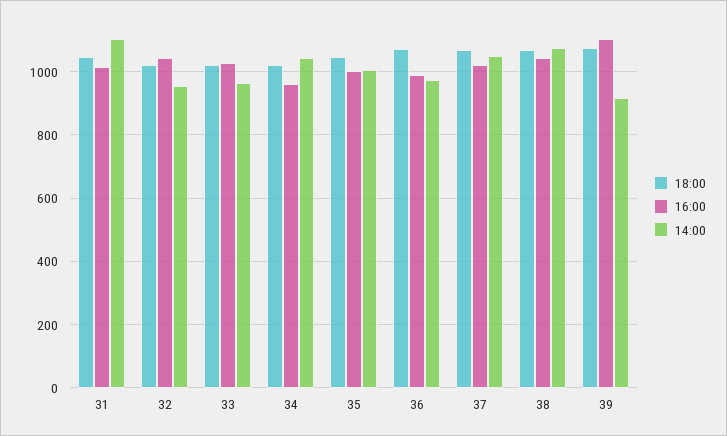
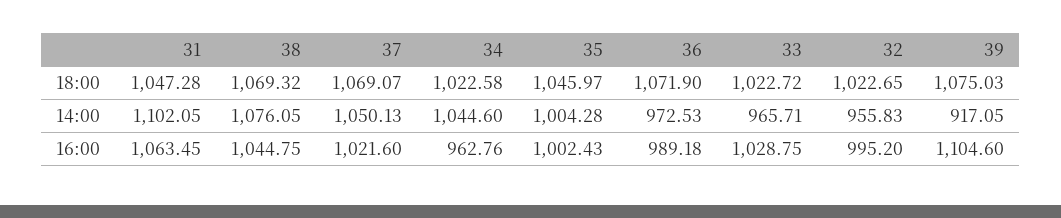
16:00, 31: 1020 -> 1063.45
16:00, 32: 1040 -> 995.2

